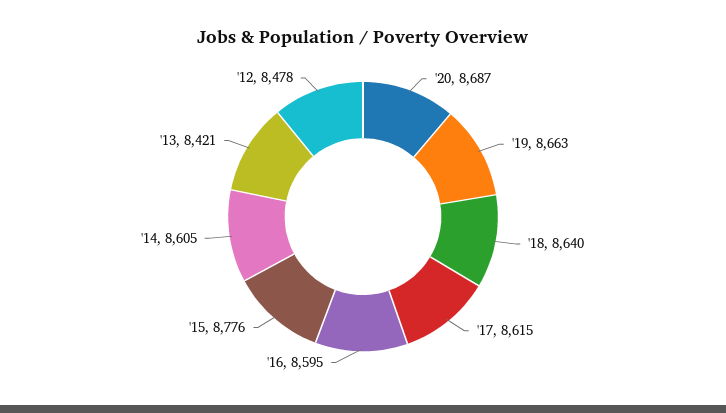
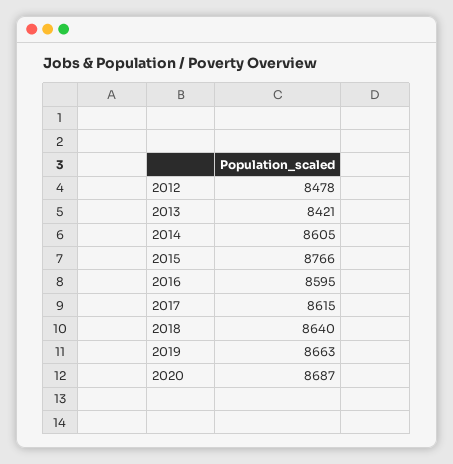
'15: 8776 -> 8766

